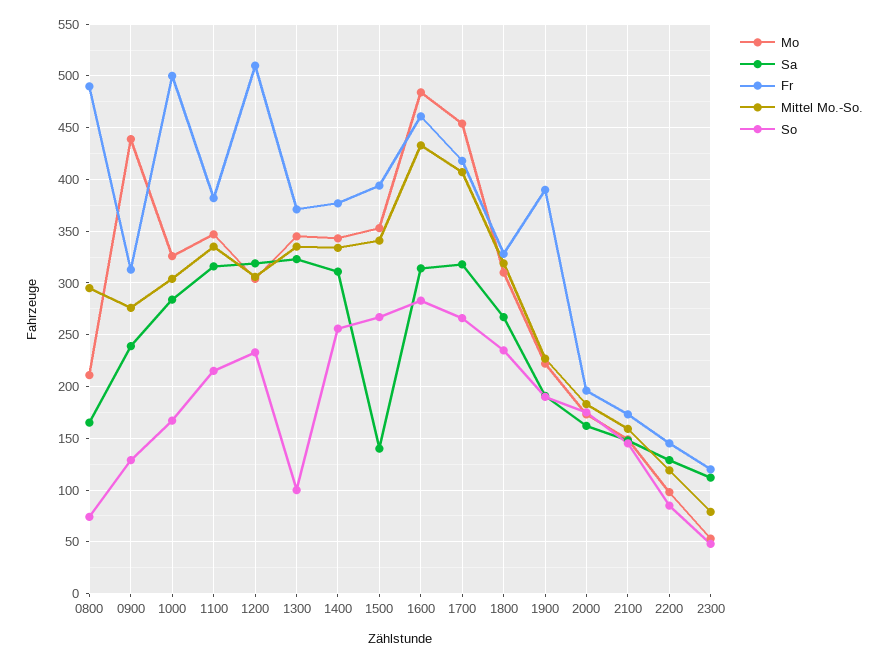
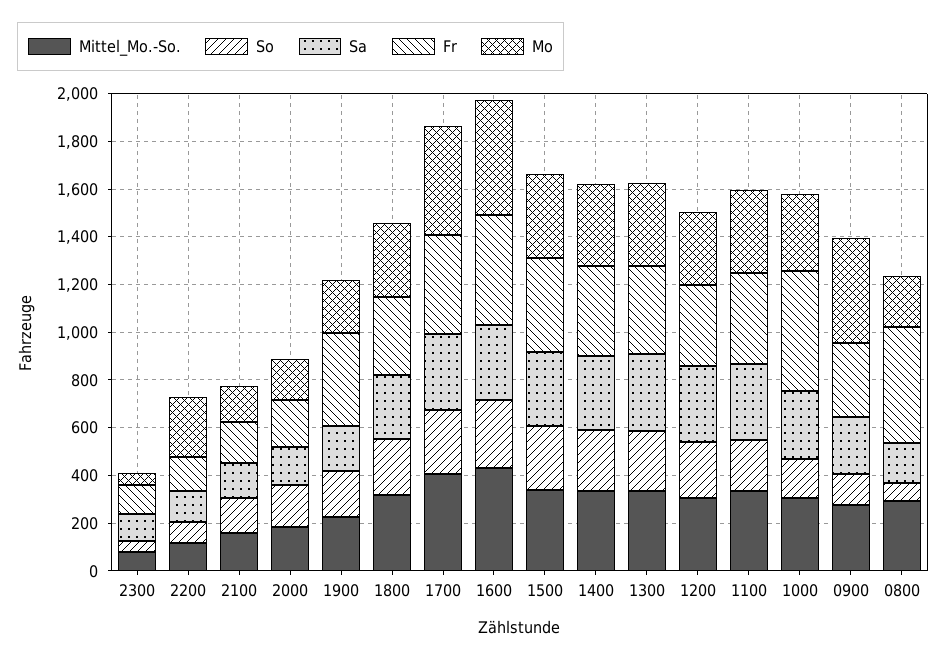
Fr, 1200: 510 -> 350
So, 1300: 100 -> 250
Sa, 1500: 140 -> 300
Mo, 2200: 100 -> 250

